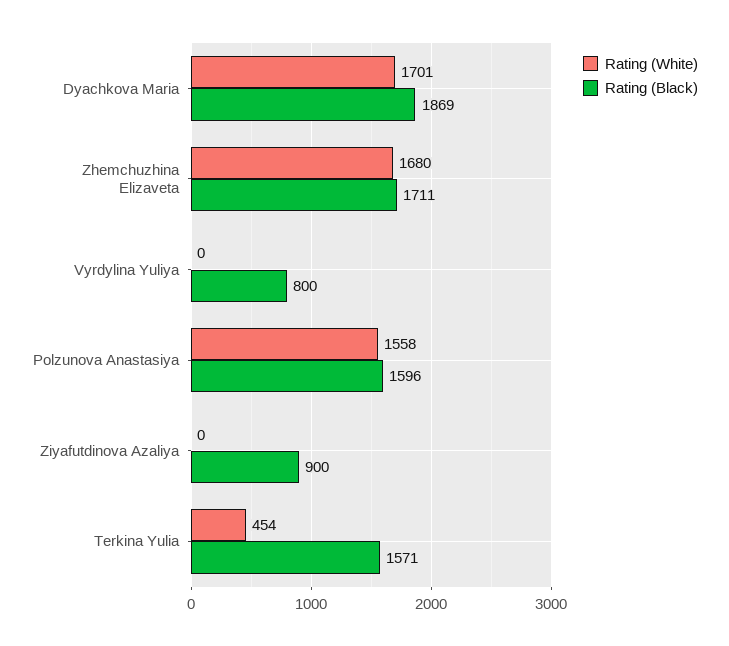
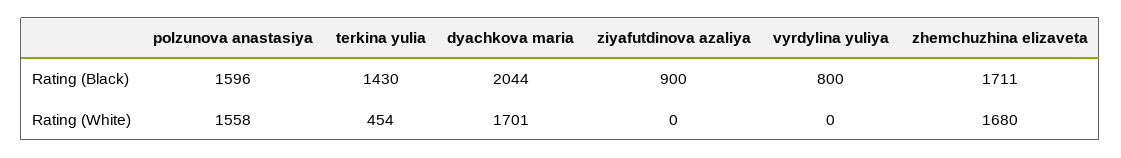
Rating (Black), Dyachkova Maria: 1869 -> 2044
Rating (Black), Terkina Yulia: 1571 -> 1430

